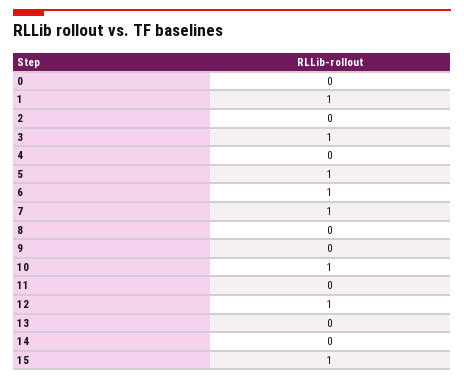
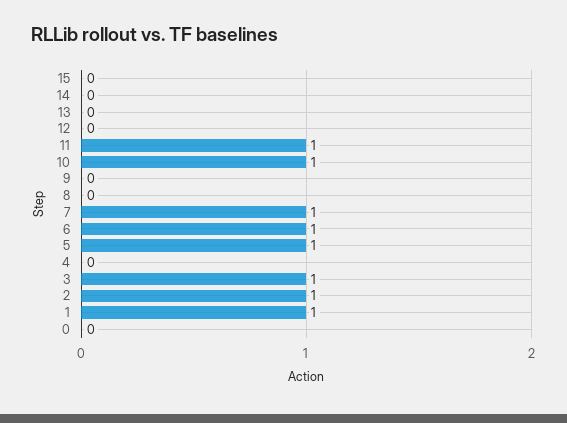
2: 0 -> 1
11: 0 -> 1
12: 1 -> 0
15: 1 -> 0

